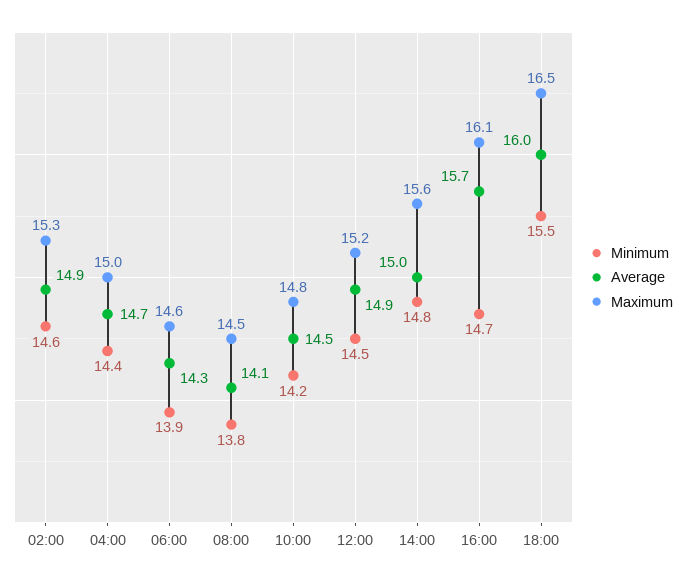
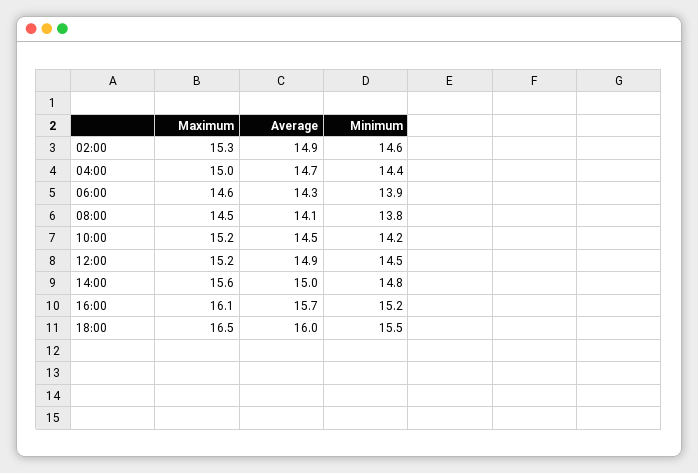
Maximum, 10:00: 14.8 -> 15.2
Minimum, 16:00: 14.7 -> 15.2

